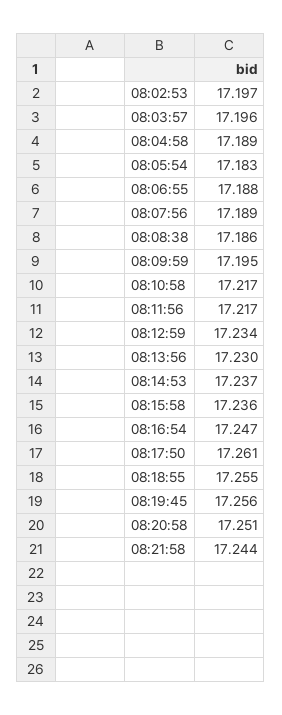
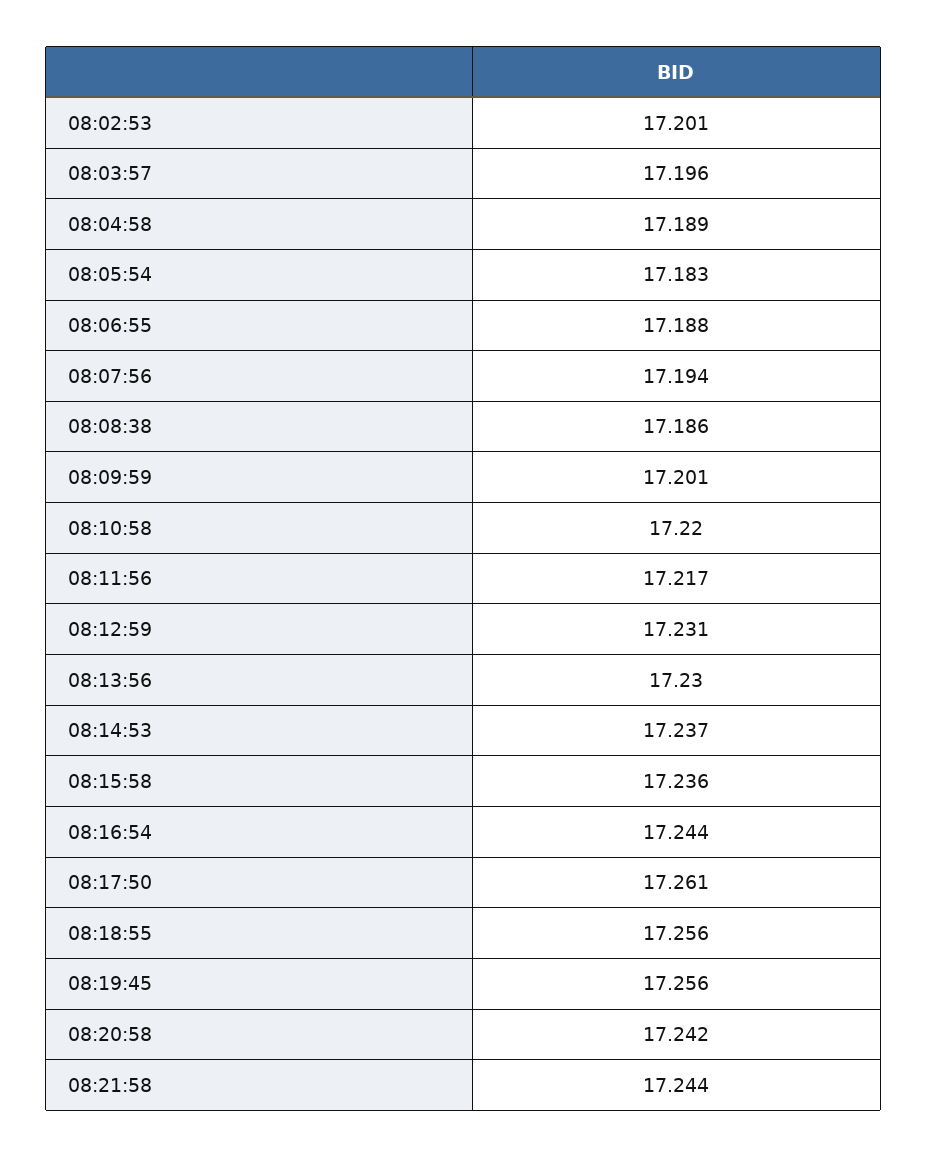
08:02:53: 17.197 -> 17.201
08:07:56: 17.189 -> 17.194
08:09:59: 17.195 -> 17.201
08:10:58: 17.217 -> 17.22
08:12:59: 17.234 -> 17.231
08:16:54: 17.247 -> 17.244
08:18:55: 17.255 -> 17.256
08:20:58: 17.251 -> 17.242

